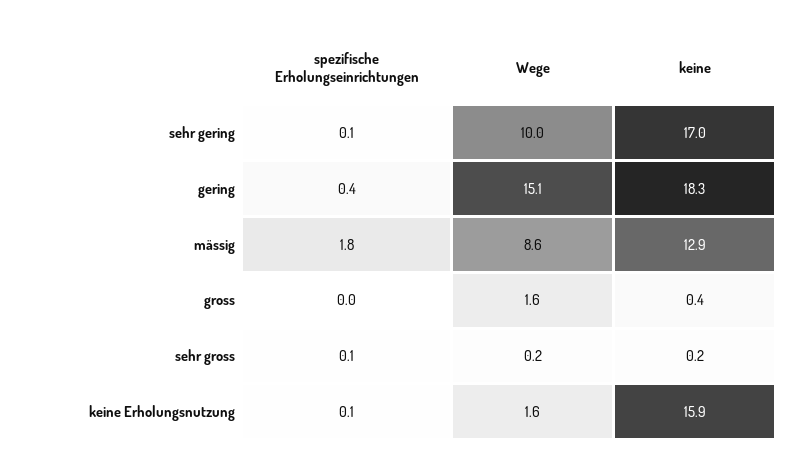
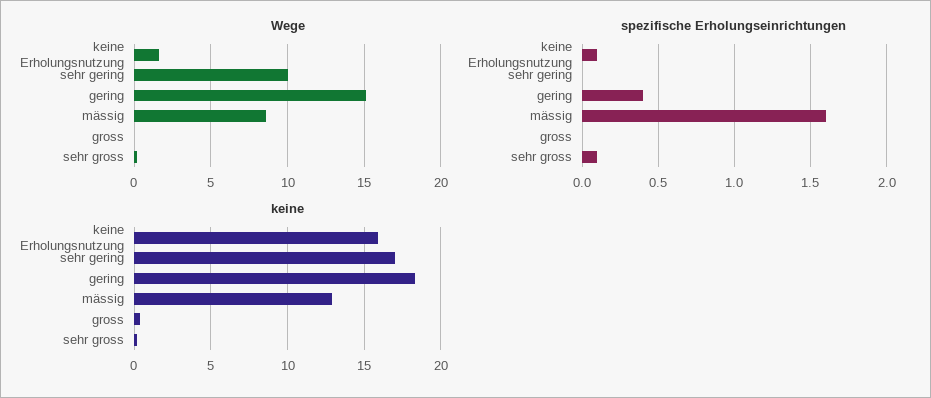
spezifische Erholungseinrichtungen, sehr gering: 0.1 -> 0
spezifische Erholungseinrichtungen, mässig: 1.8 -> 1.6
Wege, gross: 1.6 -> 0

